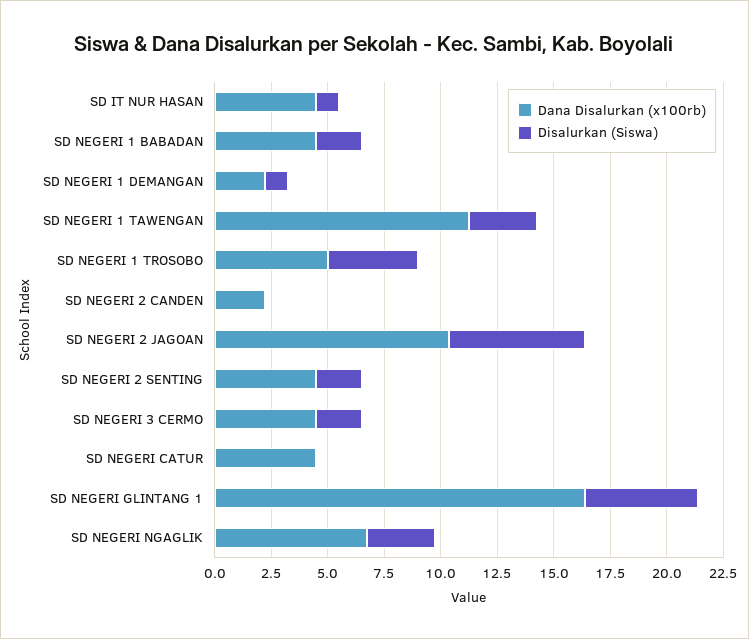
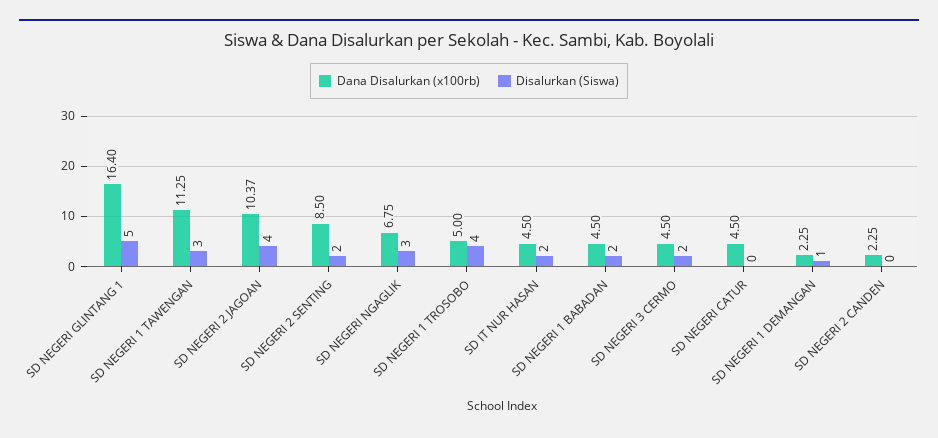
Disalurkan (Siswa), SD IT NUR HASAN: 1 -> 2
Disalurkan (Siswa), SD NEGERI 2 JAGOAN: 6 -> 4
Dana Disalurkan (x100rb), SD NEGERI 2 SENTING: 4.5 -> 8.5

